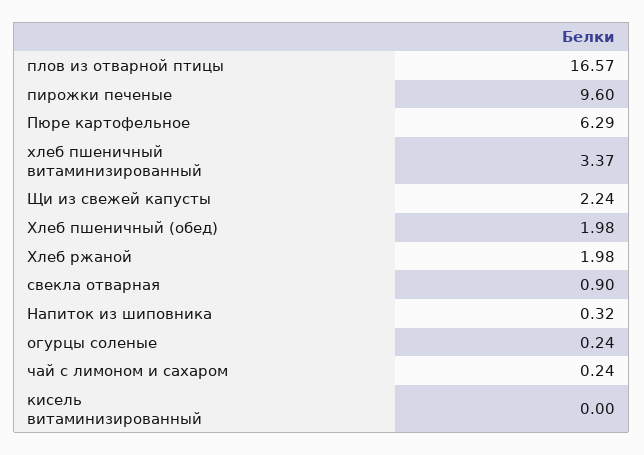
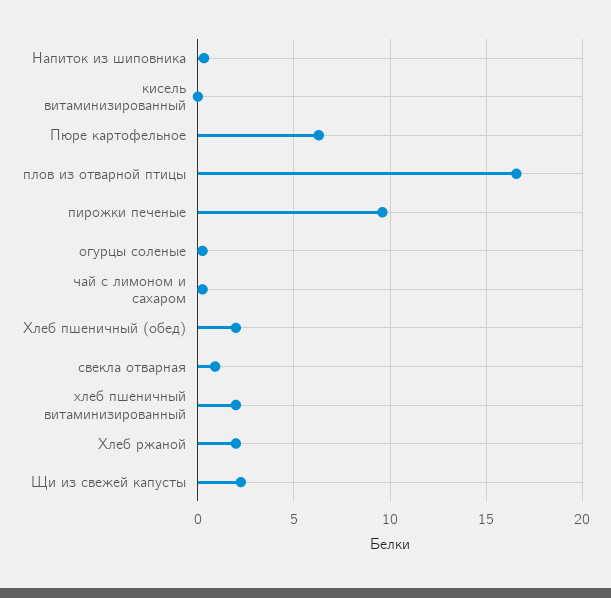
хлеб пшеничный витаминизированный: 3.37 -> 2

